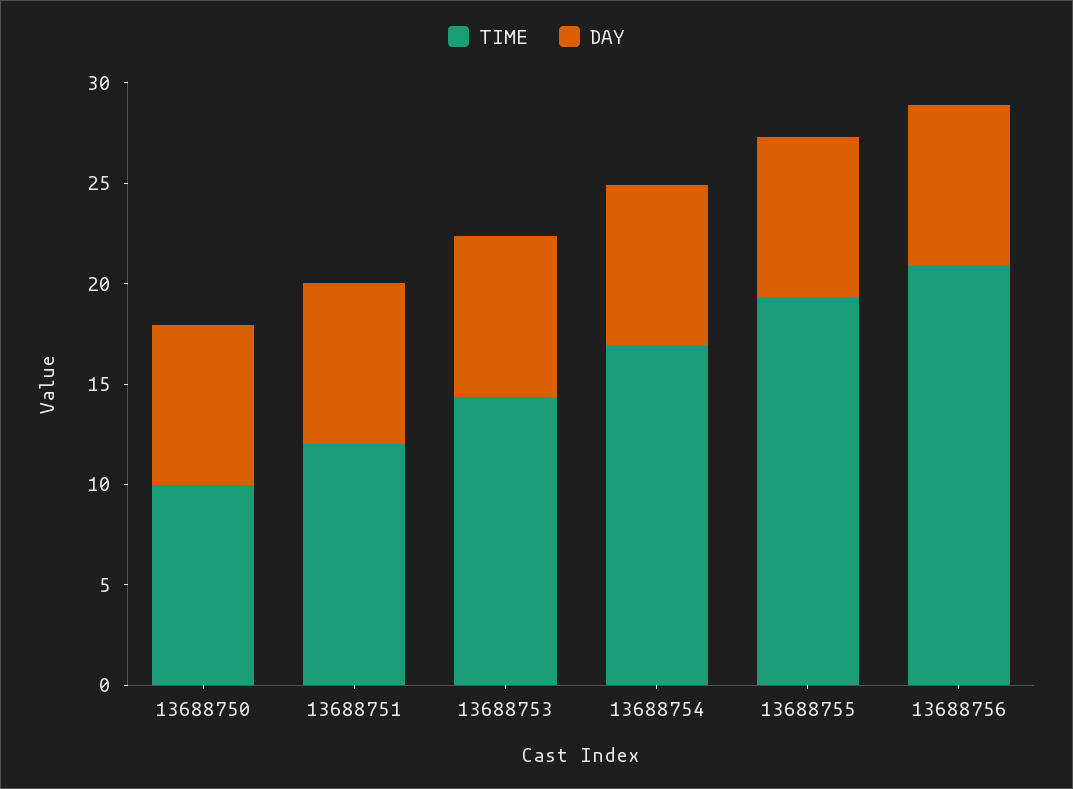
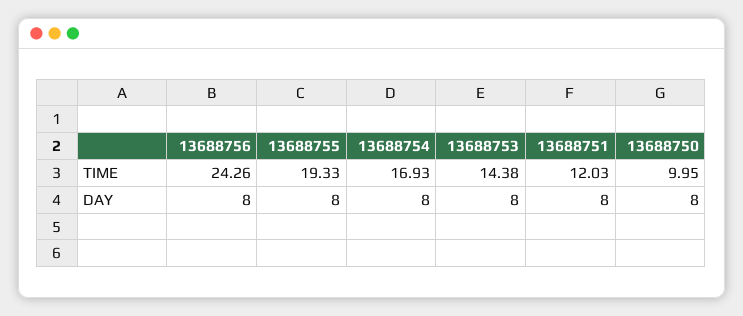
TIME, 13688756: 21 -> 24.26

